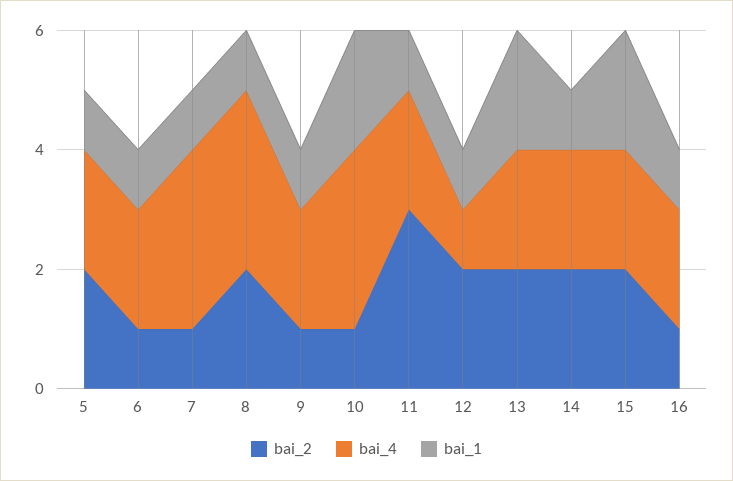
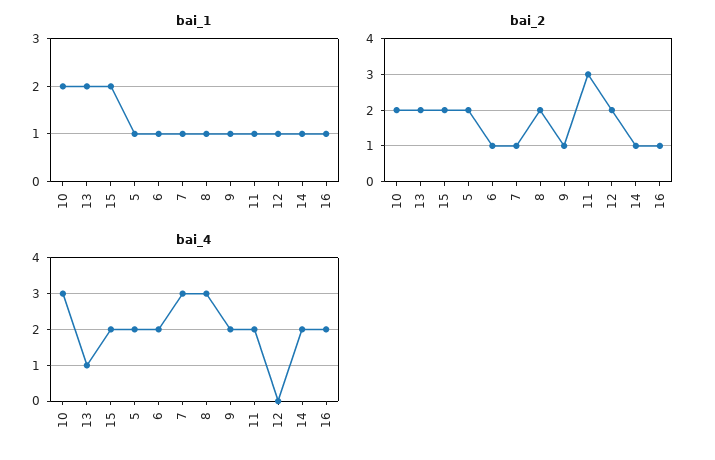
bai_2, 10: 1 -> 2
bai_4, 12: 1 -> 0
bai_4, 13: 2 -> 1
bai_2, 14: 2 -> 1

